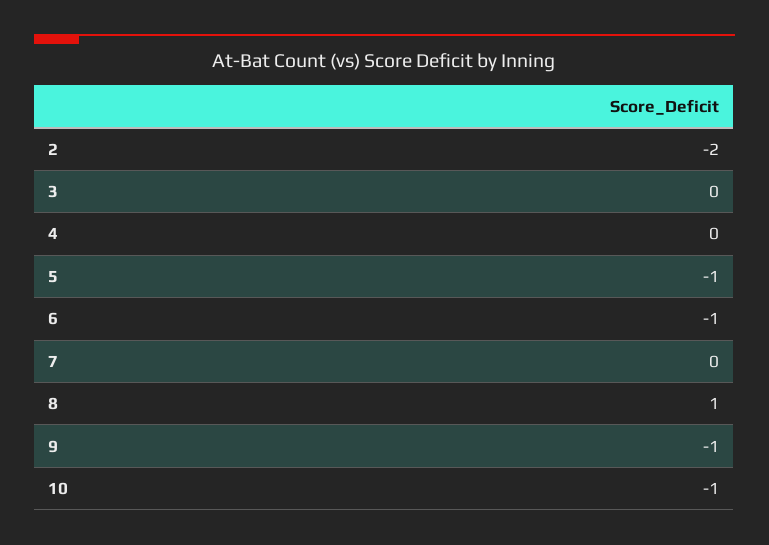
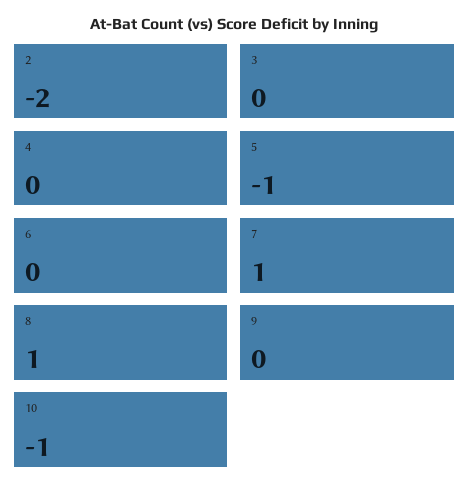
6: -1 -> 0
7: 0 -> 1
9: -1 -> 0

